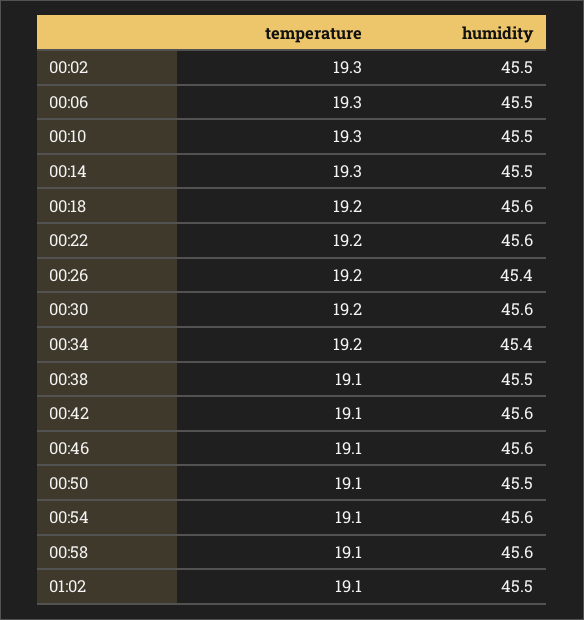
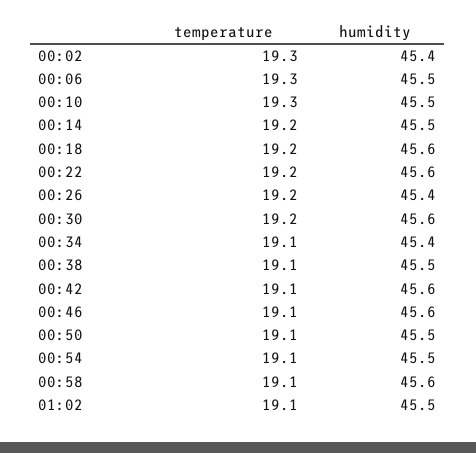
humidity, 00:02: 45.5 -> 45.4
temperature, 00:14: 19.3 -> 19.2
temperature, 00:34: 19.2 -> 19.1
humidity, 00:54: 45.6 -> 45.5

